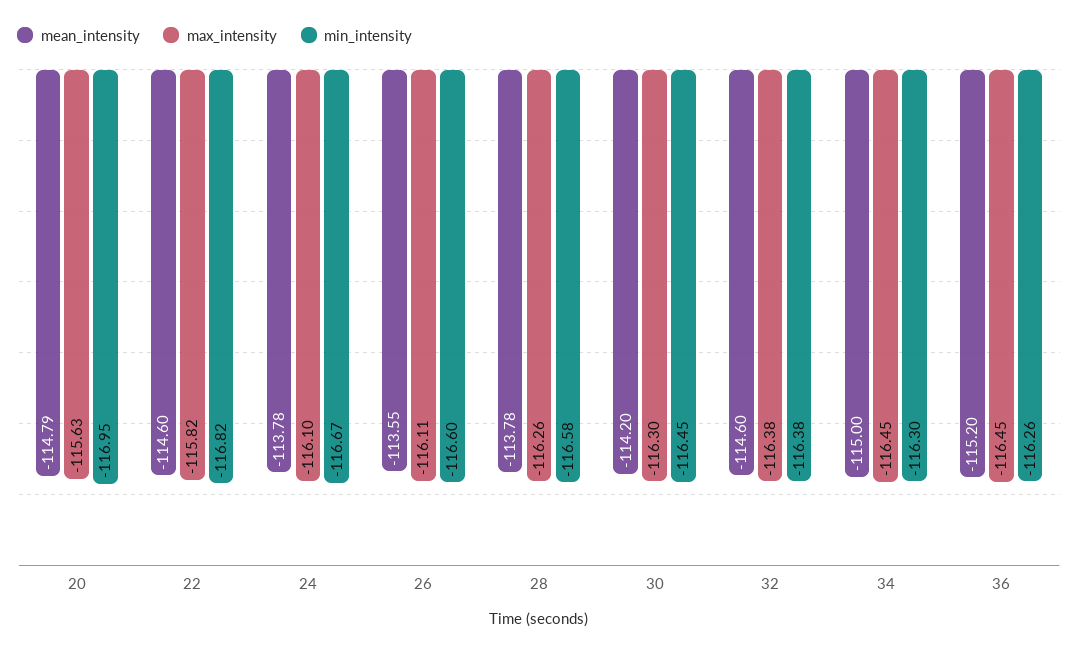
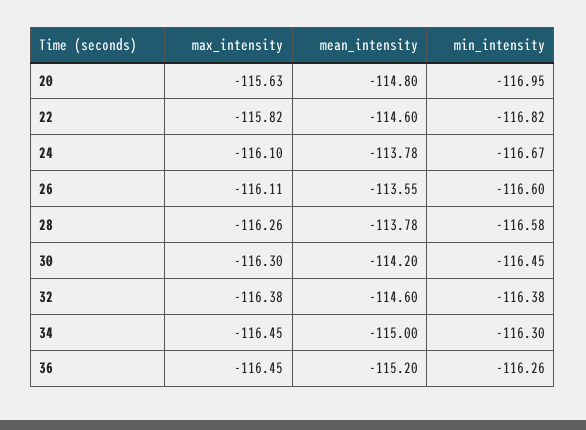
mean_intensity, 20: -114.79 -> -114.8

